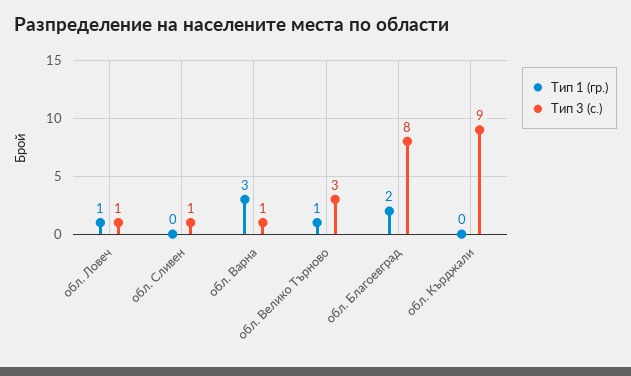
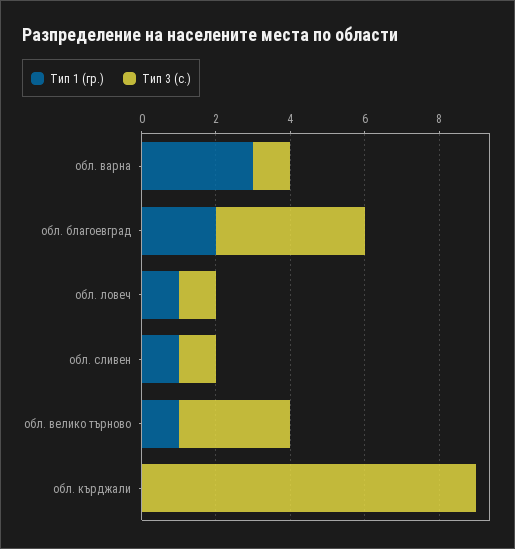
Тип 1 (гр.), обл. Сливен: 0 -> 1
Тип 3 (с.), обл. Благоевград: 8 -> 4

